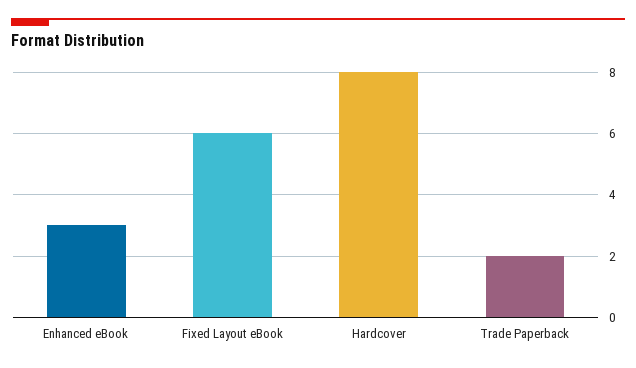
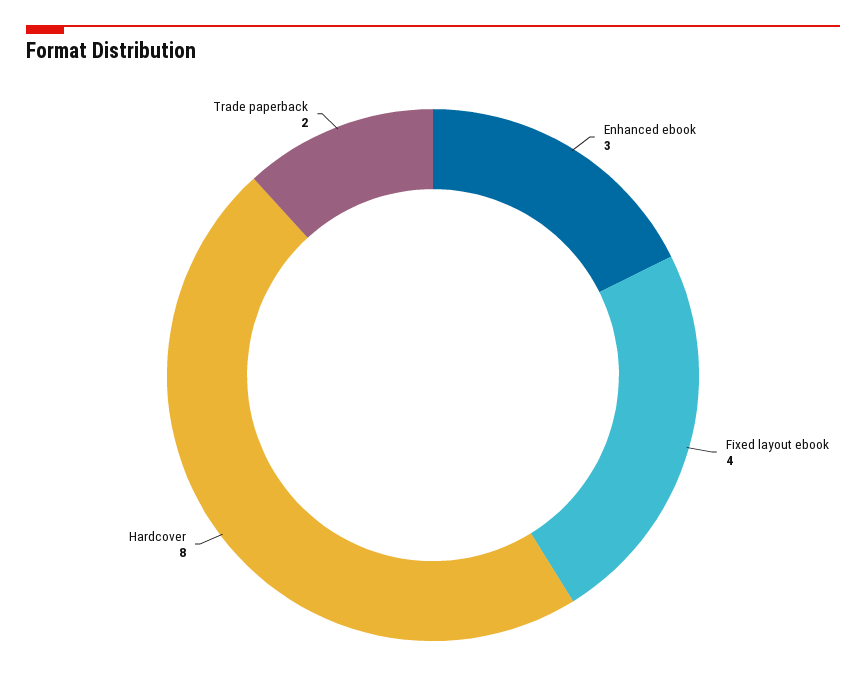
Fixed Layout eBook: 6 -> 4

